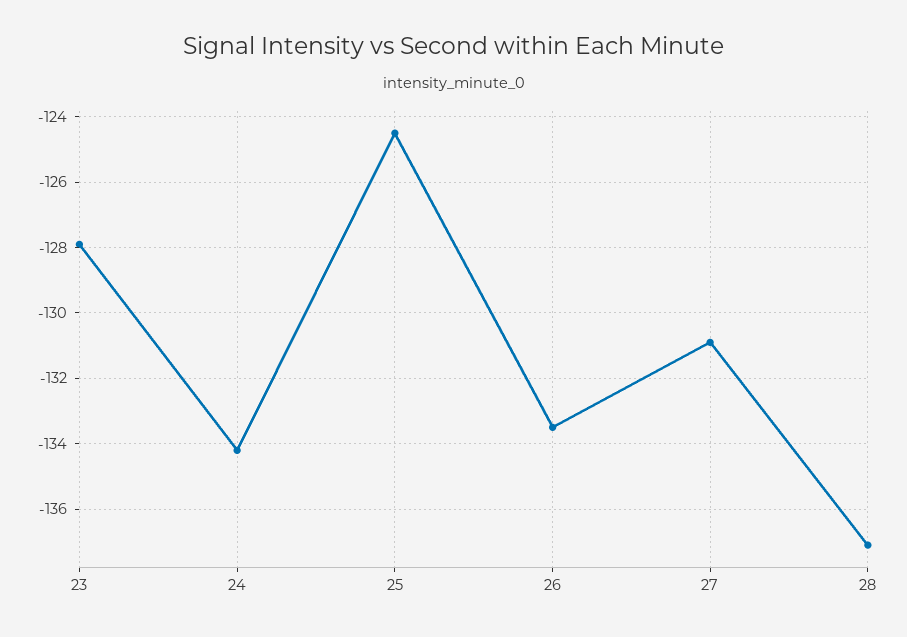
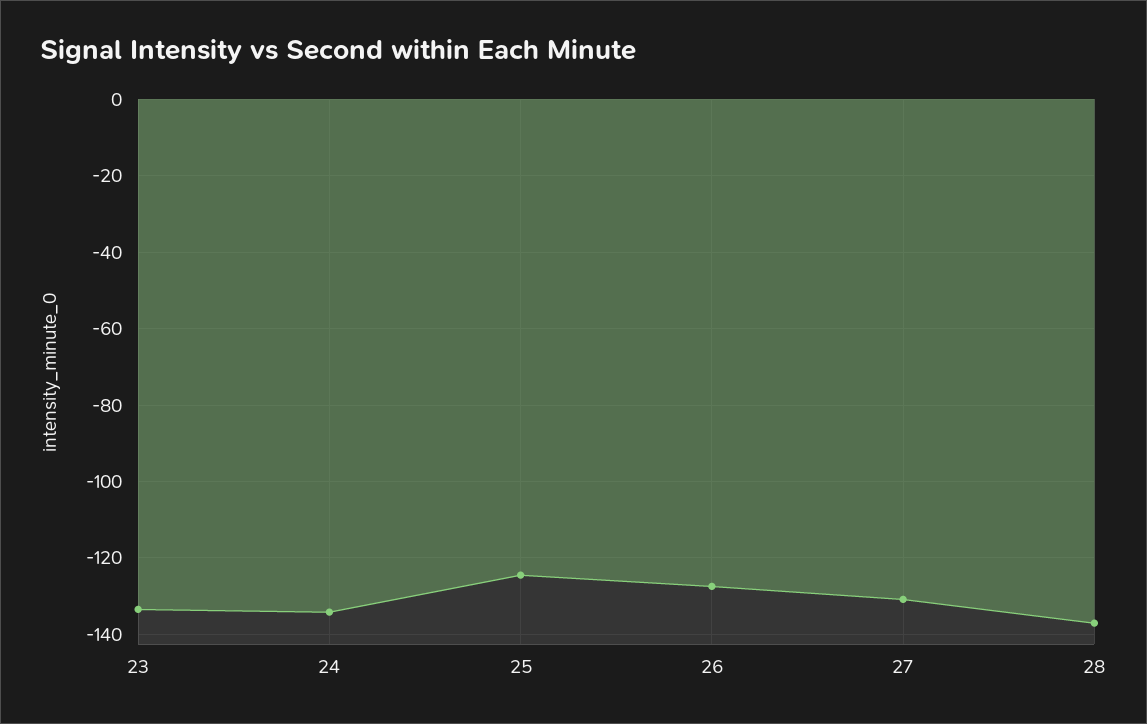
23: -128 -> -134
26: -133.5 -> -128

